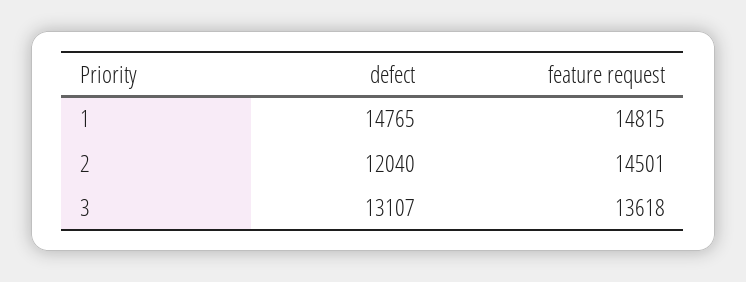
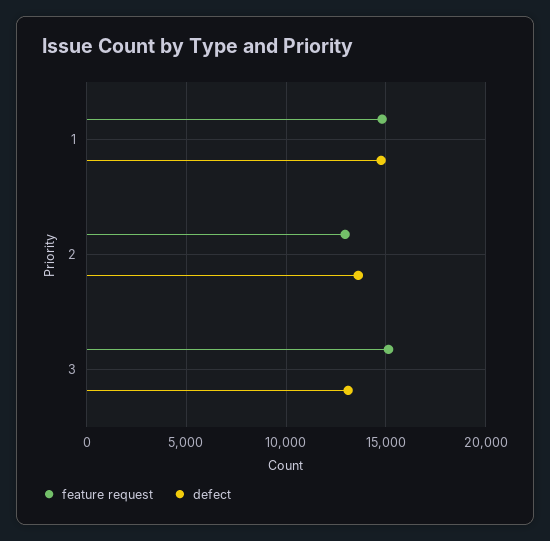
defect, 2: 12040 -> 13500
feature request, 2: 14501 -> 13000
feature request, 3: 13618 -> 15000

